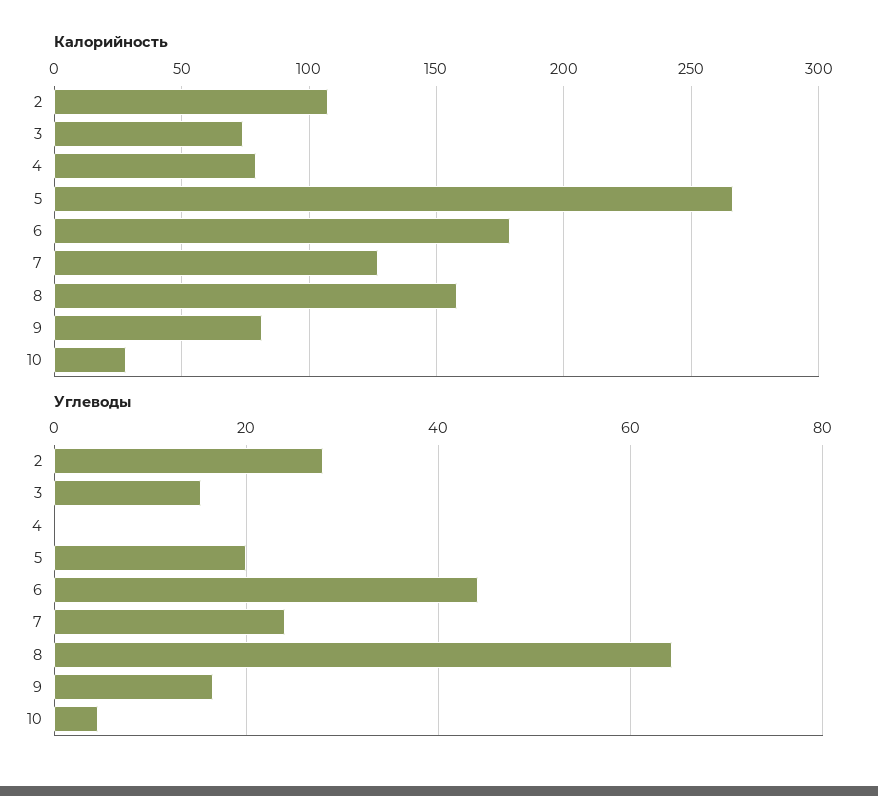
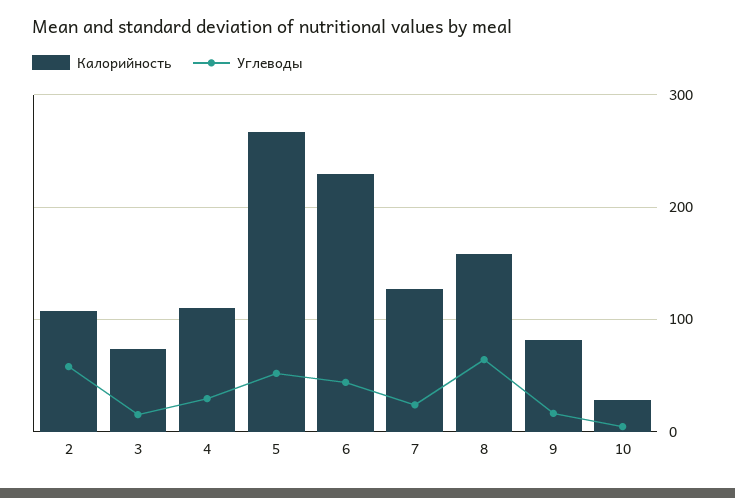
Калорийность, 4: 80 -> 110
Калорийность, 6: 180 -> 230
Углеводы, 2: 28 -> 60
Углеводы, 4: 0 -> 30
Углеводы, 5: 20 -> 50

